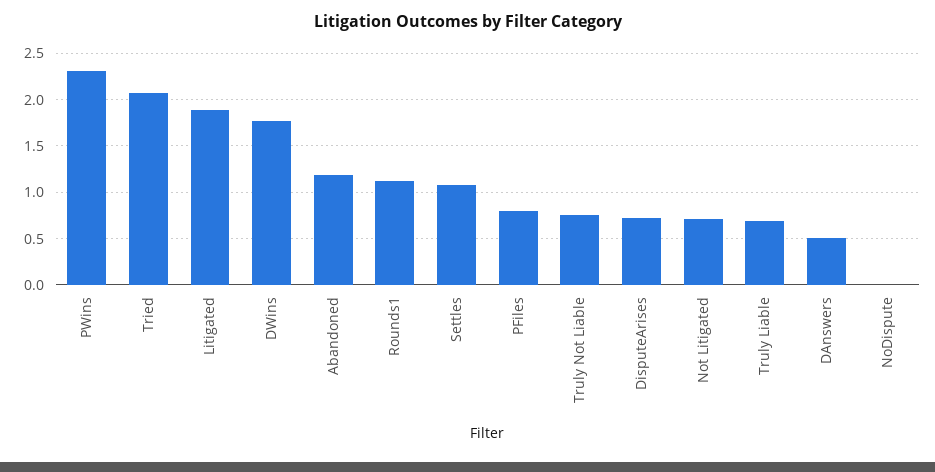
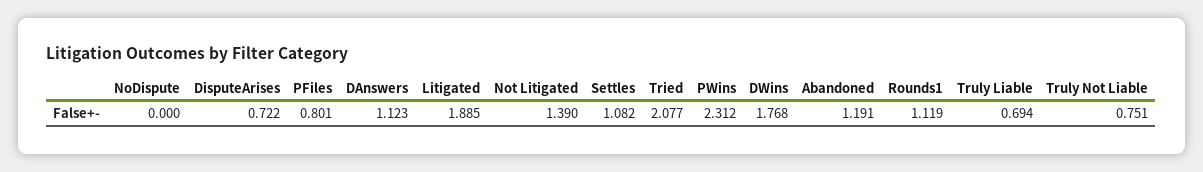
Not Litigated: 0.7 -> 1.39
DAnswers: 0.5 -> 1.123

